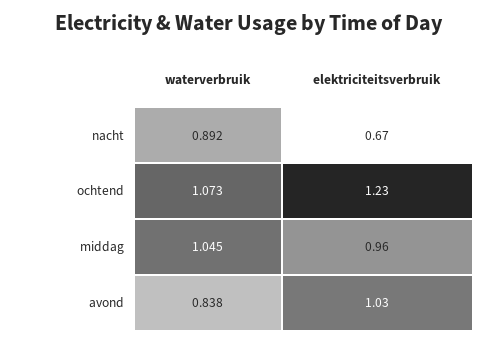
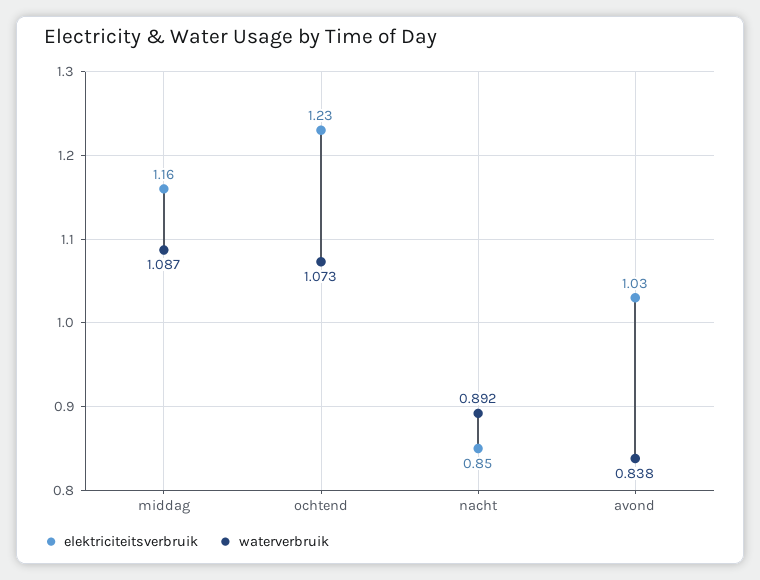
elektriciteitsverbruik, nacht: 0.67 -> 0.85
waterverbruik, middag: 1.045 -> 1.087
elektriciteitsverbruik, middag: 0.96 -> 1.16

